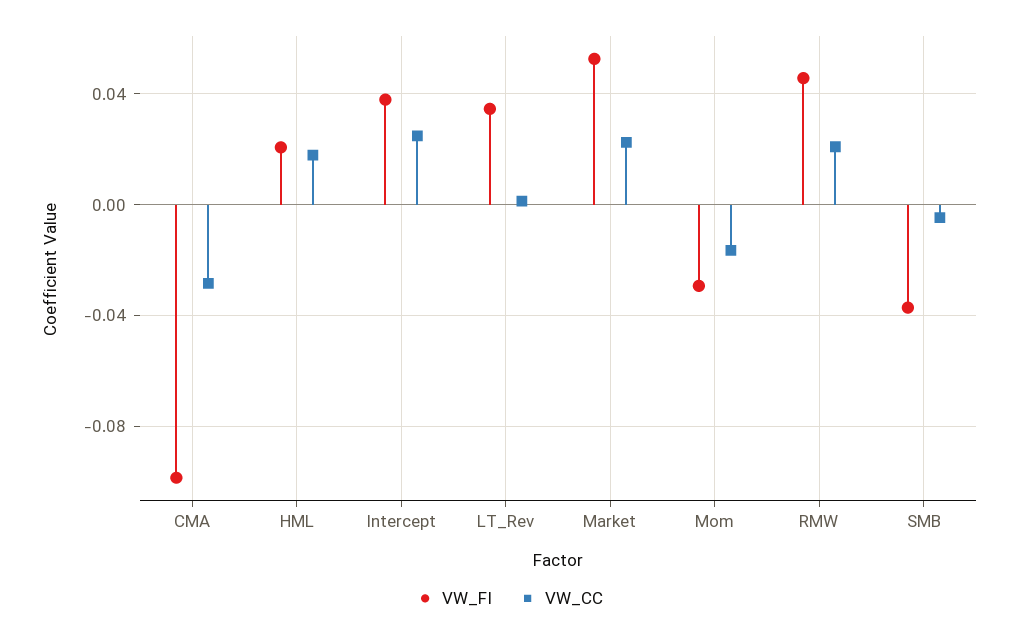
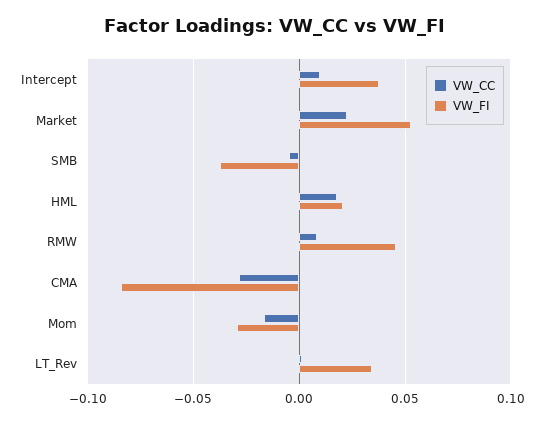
VW_FI, CMA: -0.1 -> -0.085
VW_CC, Intercept: 0.025 -> 0.01
VW_CC, RMW: 0.02 -> 0.01

